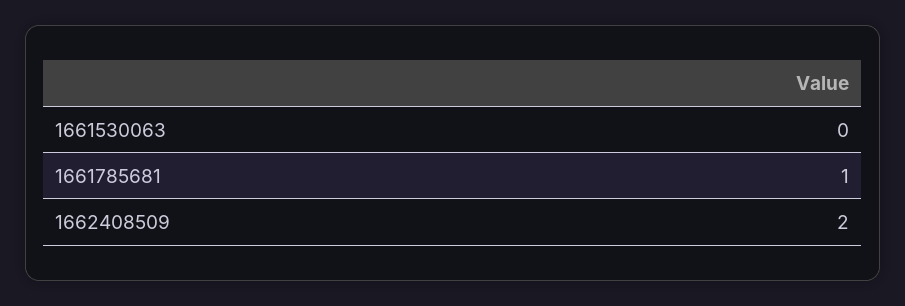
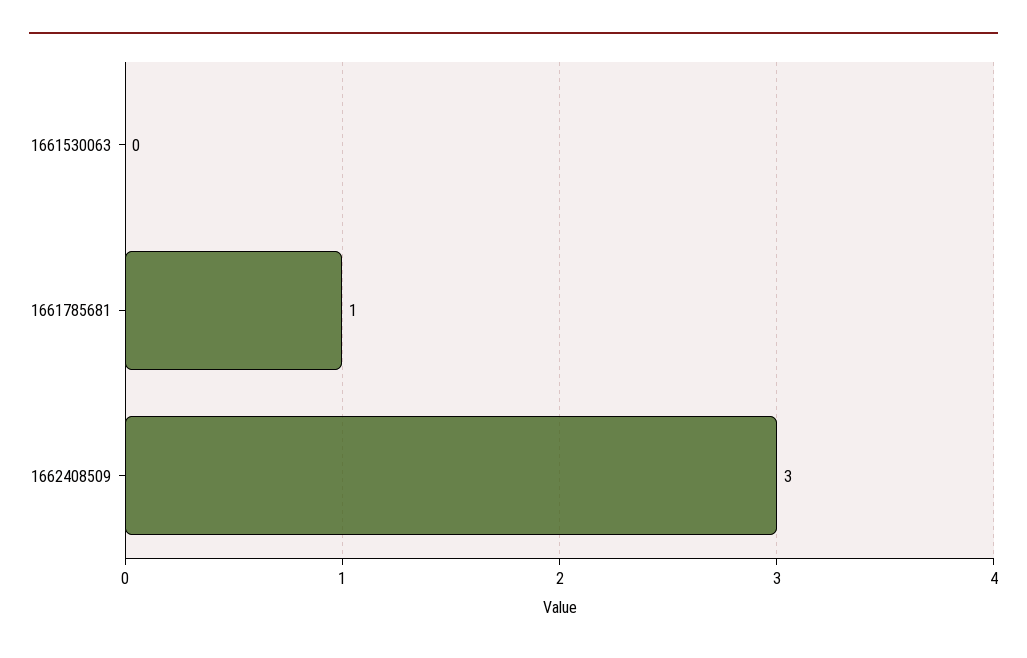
1662408509: 2 -> 3

